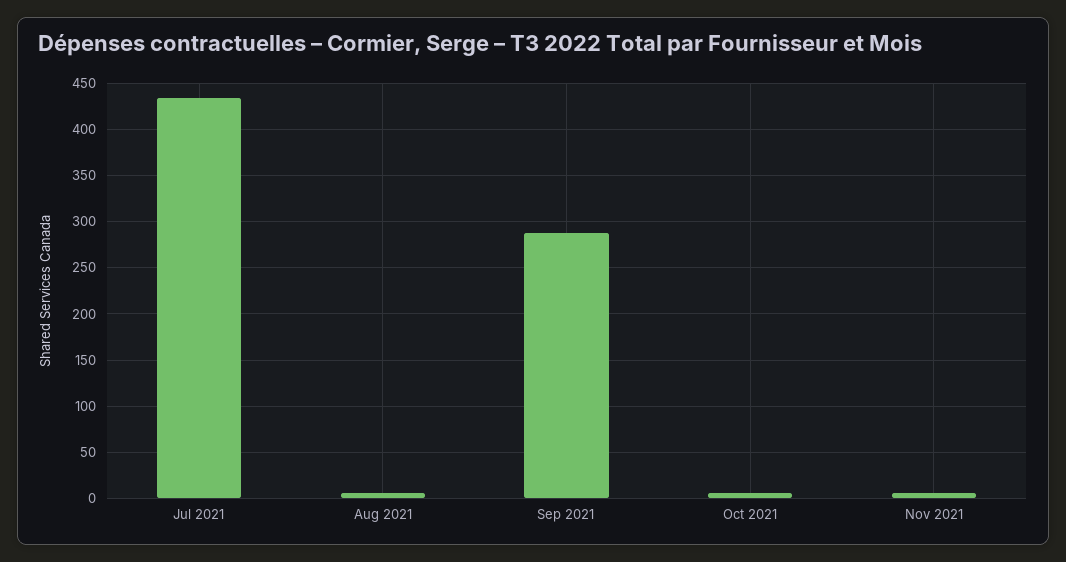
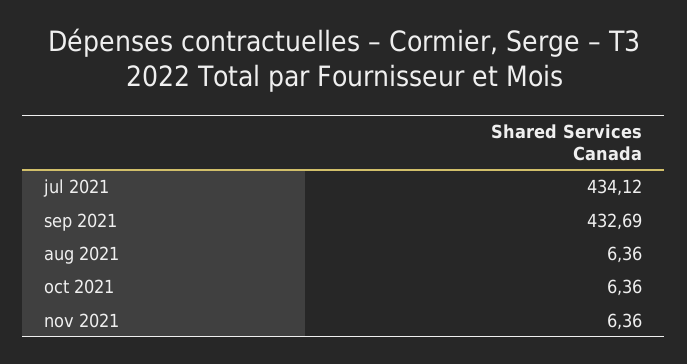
Sep 2021: 290 -> 432.69

